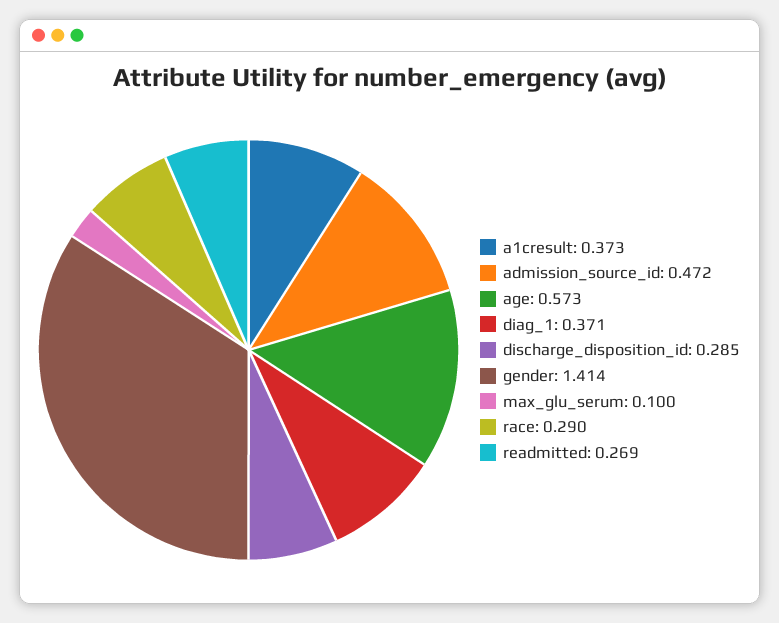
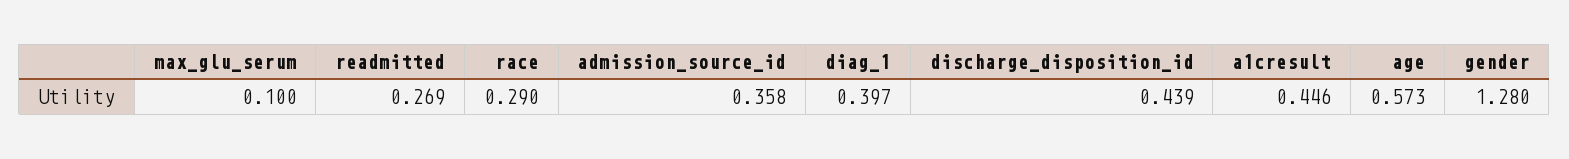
a1cresult: 0.373 -> 0.446
admission_source_id: 0.472 -> 0.358
diag_1: 0.371 -> 0.397
discharge_disposition_id: 0.285 -> 0.439
gender: 1.414 -> 1.28

